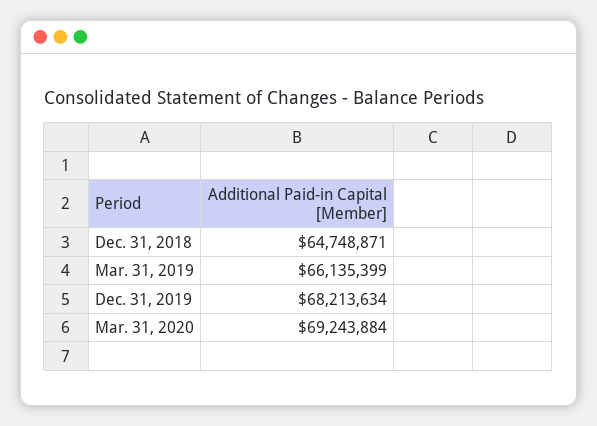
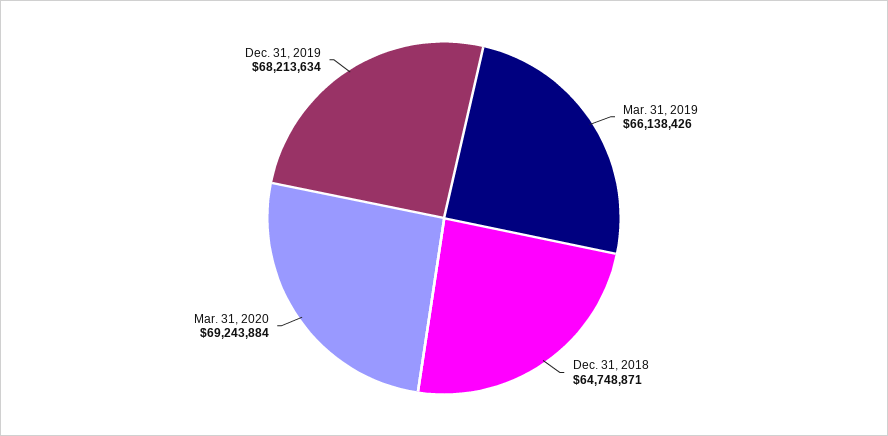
Mar. 31, 2019: 66135399 -> 66138426

